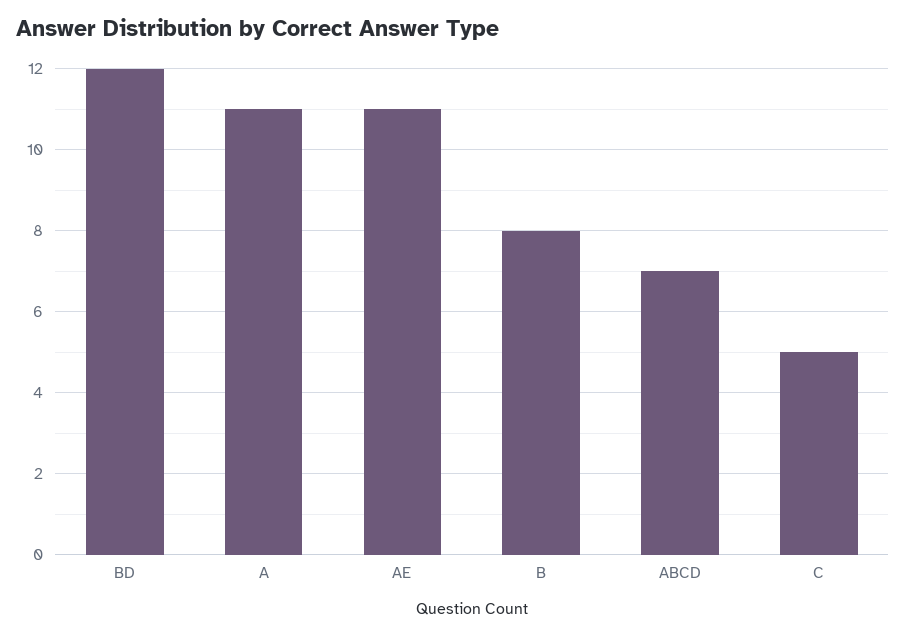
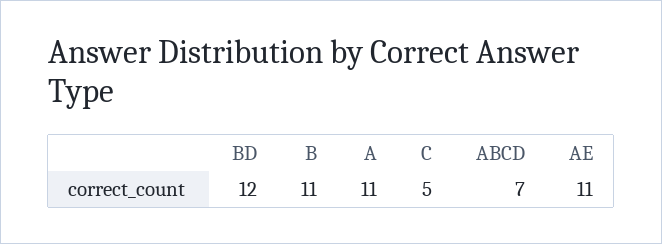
B: 8 -> 11

